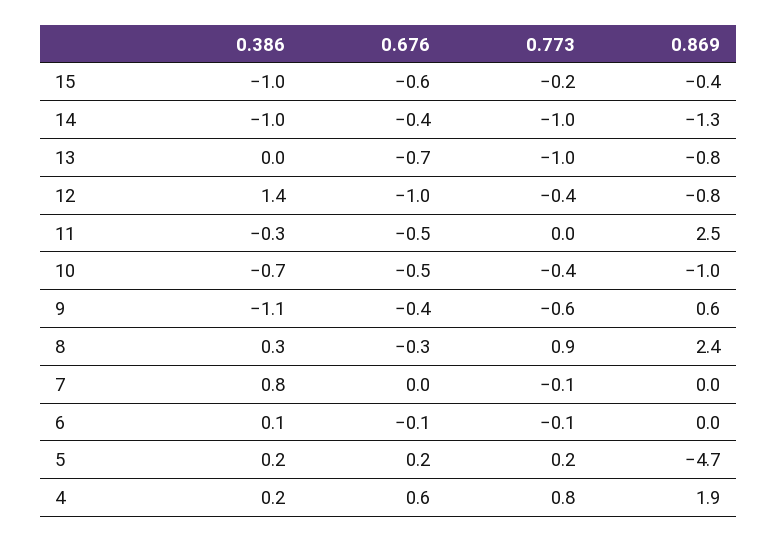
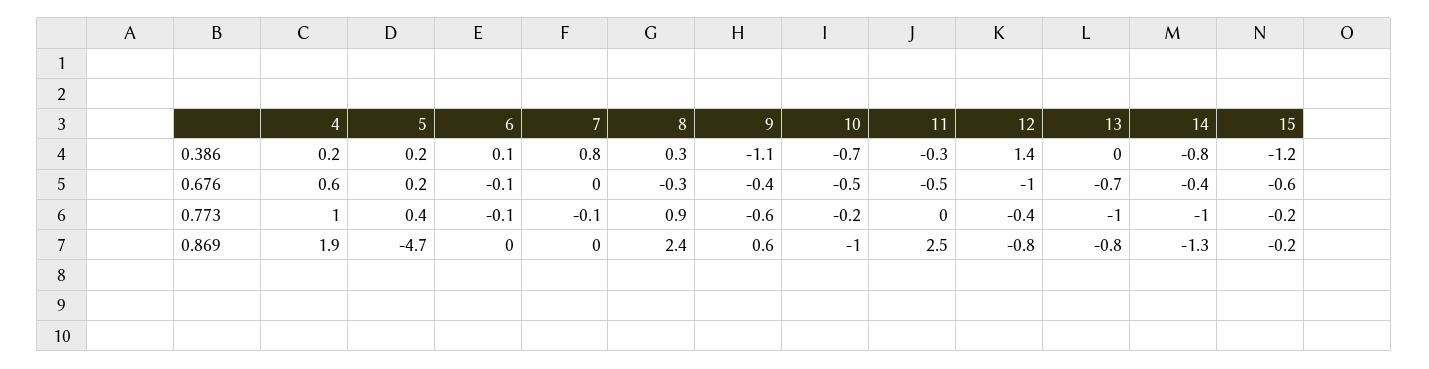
0.386, 15: -1 -> -1.2
0.869, 15: -0.4 -> -0.2
0.386, 14: -1 -> -0.8
0.773, 10: -0.4 -> -0.2
0.773, 5: 0.2 -> 0.4
0.773, 4: 0.8 -> 1

